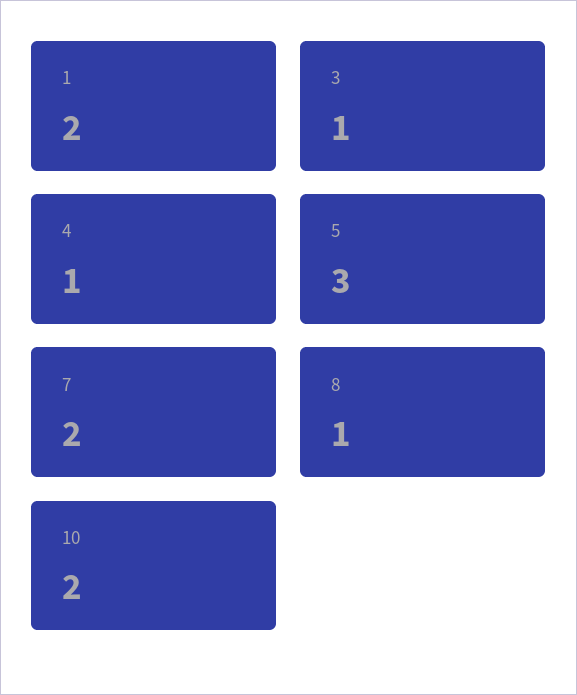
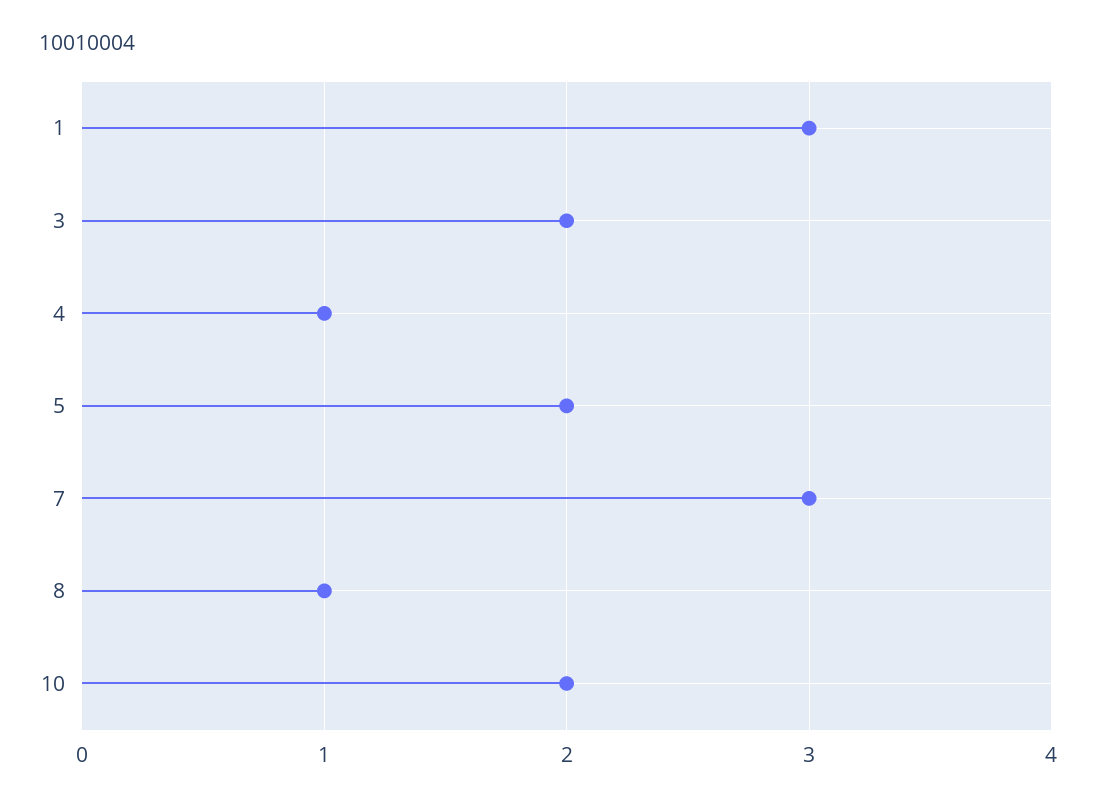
1: 2 -> 3
3: 1 -> 2
5: 3 -> 2
7: 2 -> 3

